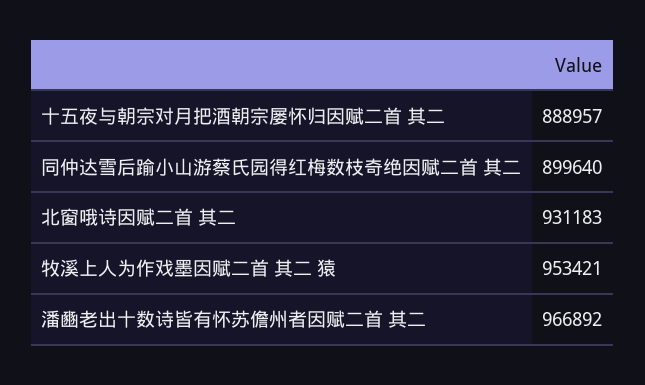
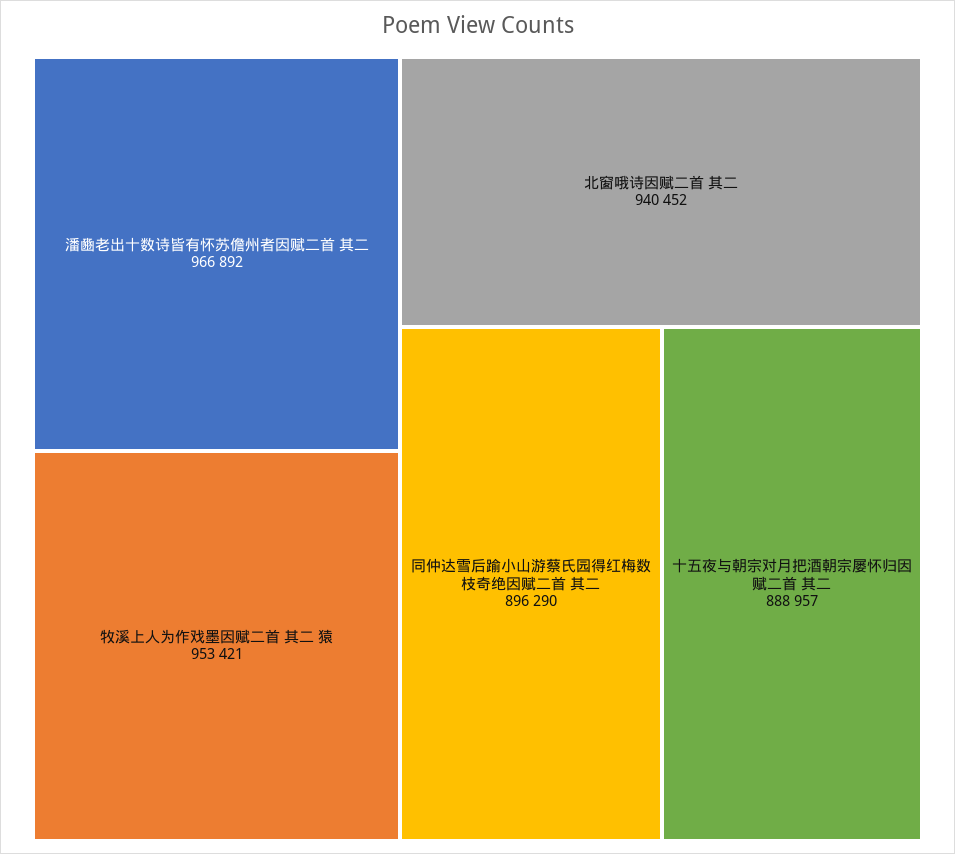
同仲达雪后踰小山游蔡氏园得红梅数枝奇绝因赋二首 其二: 899640 -> 896290
北窗哦诗因赋二首 其二: 931183 -> 940452

